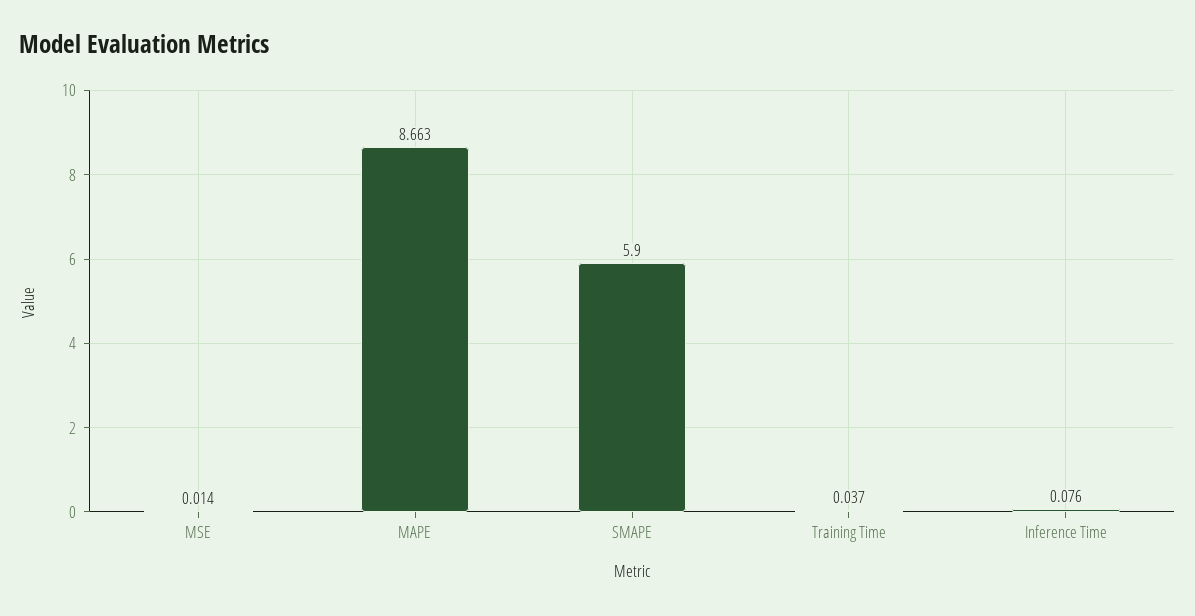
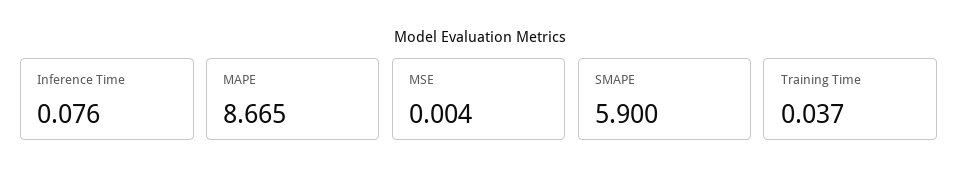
MSE: 0.014 -> 0.004
MAPE: 8.663 -> 8.665

